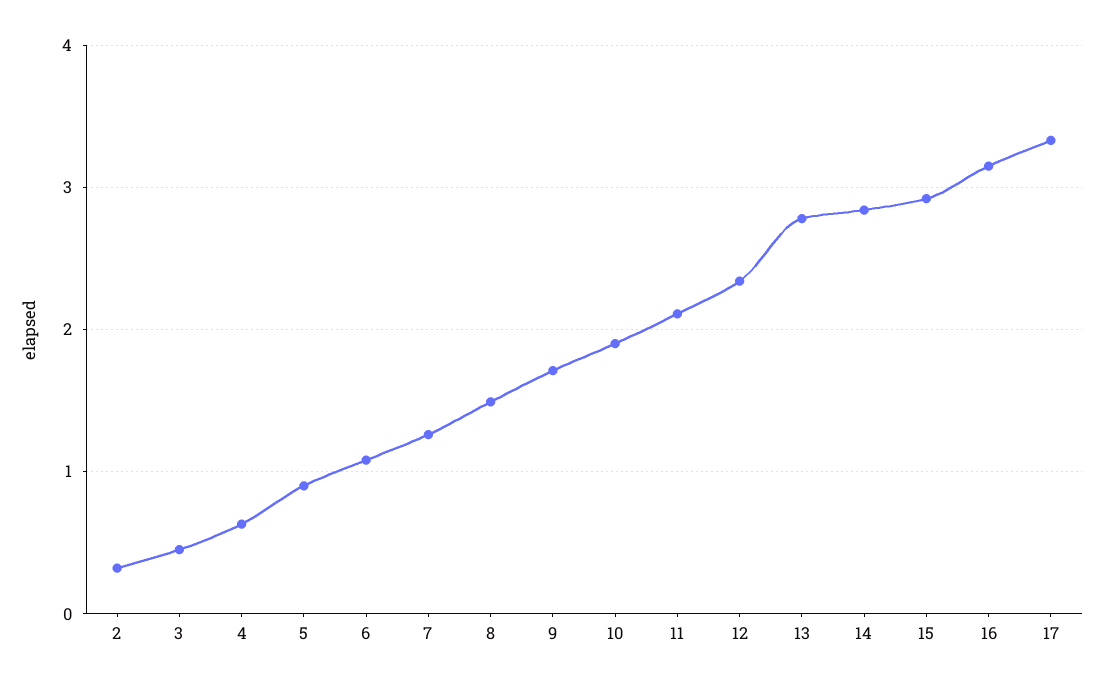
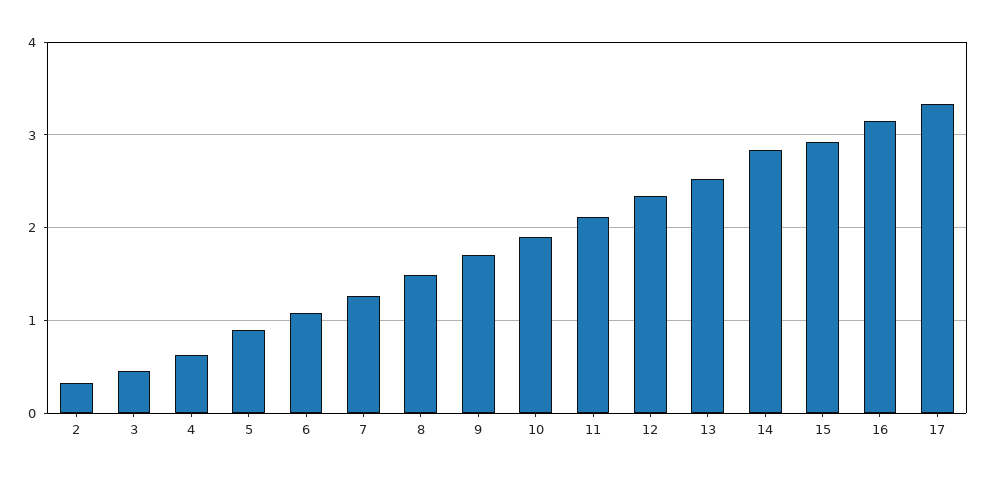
13: 2.8 -> 2.5

